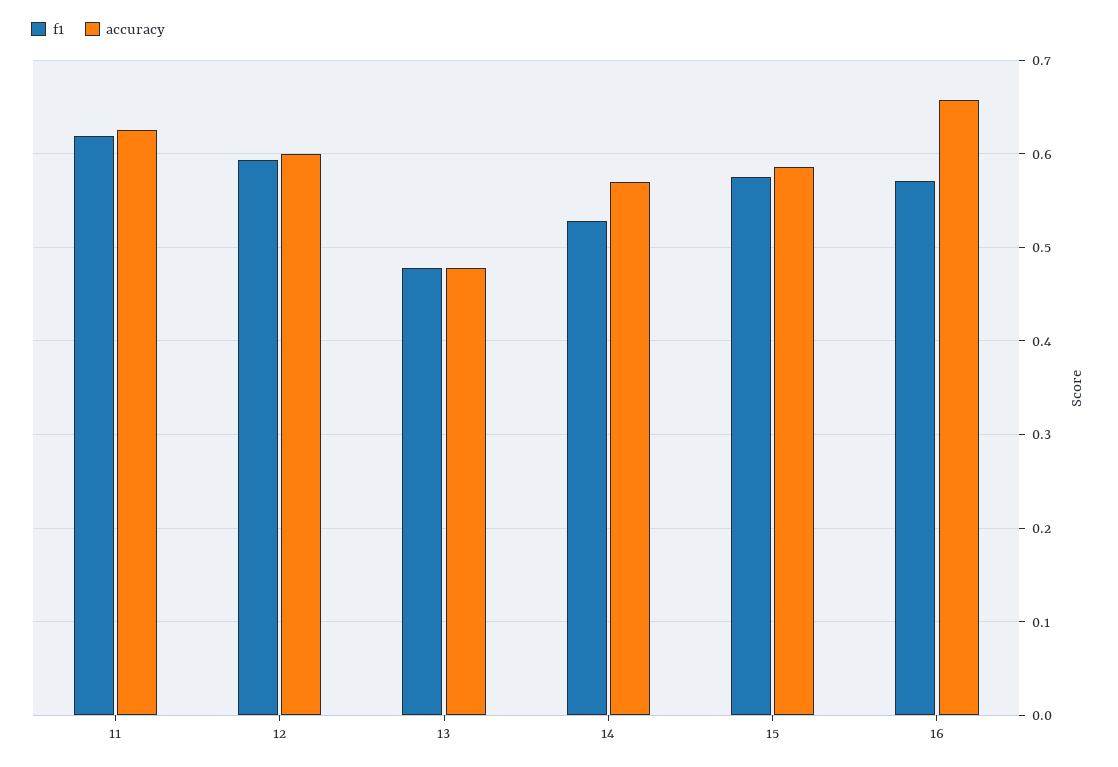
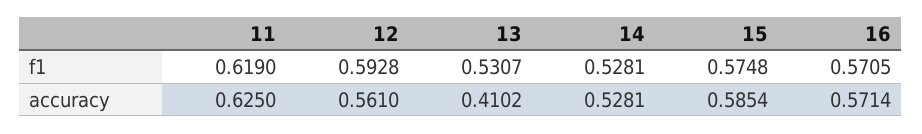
accuracy, 12: 0.6 -> 0.561
f1, 13: 0.48 -> 0.5307
accuracy, 13: 0.48 -> 0.4102
accuracy, 14: 0.57 -> 0.5281
accuracy, 16: 0.66 -> 0.5714

